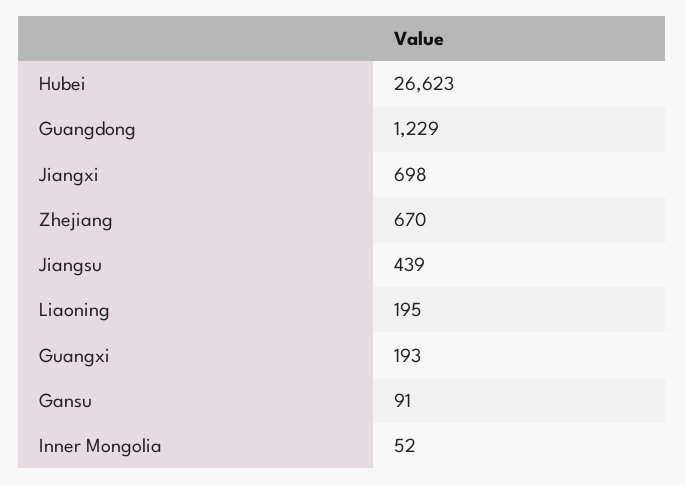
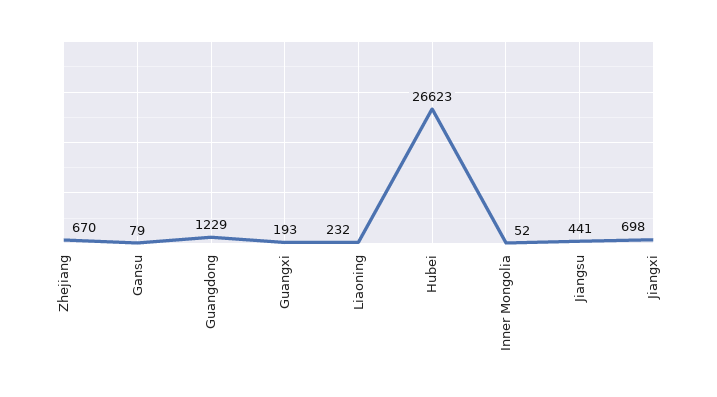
Jiangsu: 439 -> 441
Liaoning: 195 -> 232
Gansu: 91 -> 79

